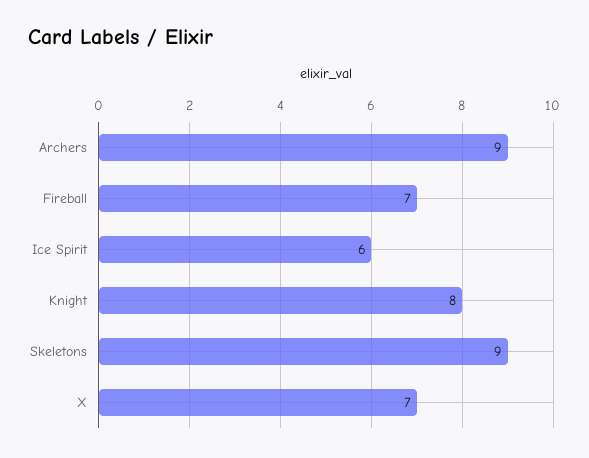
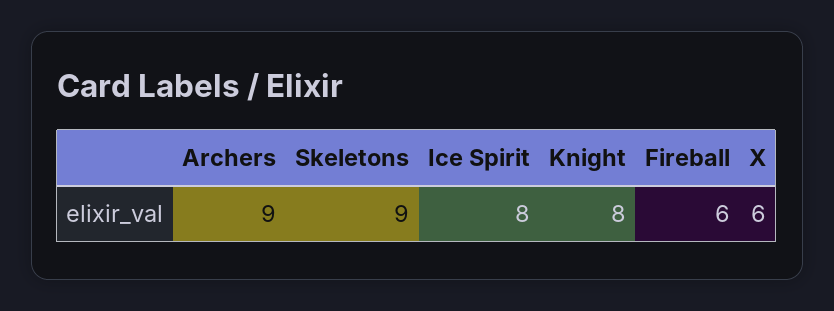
Fireball: 7 -> 6
Ice Spirit: 6 -> 8
X: 7 -> 6

